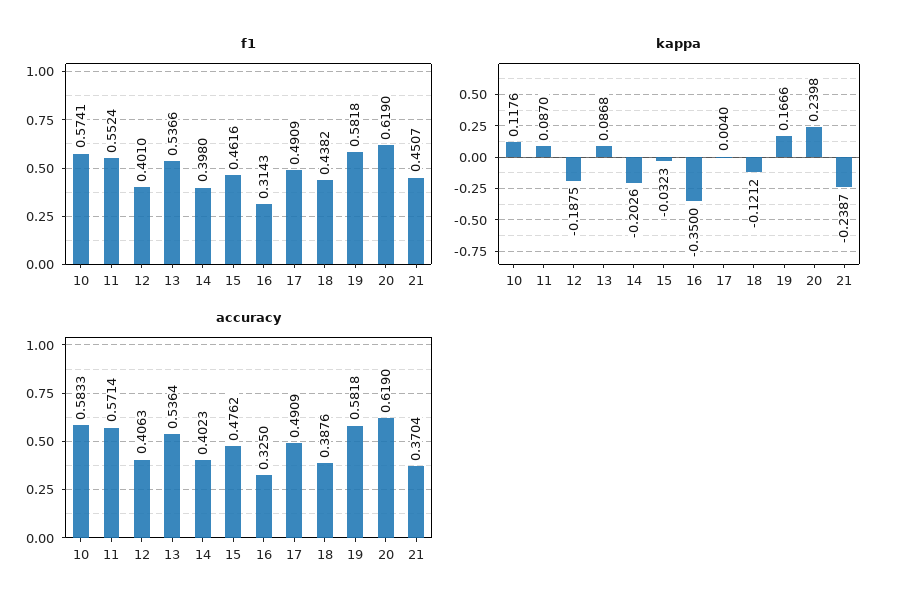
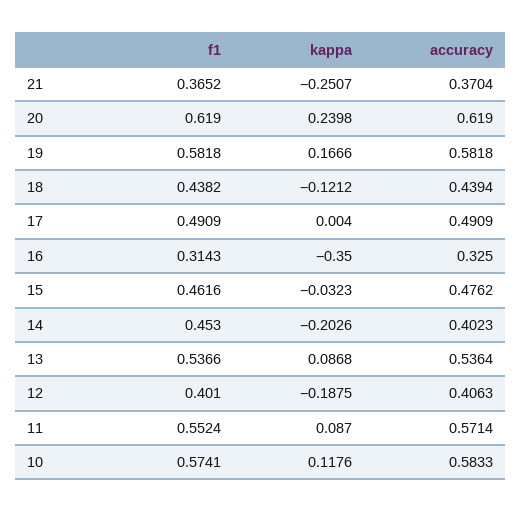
f1, 14: 0.398 -> 0.453
f1, 21: 0.4507 -> 0.3652
kappa, 21: -0.2387 -> -0.2507
accuracy, 18: 0.3876 -> 0.4394

